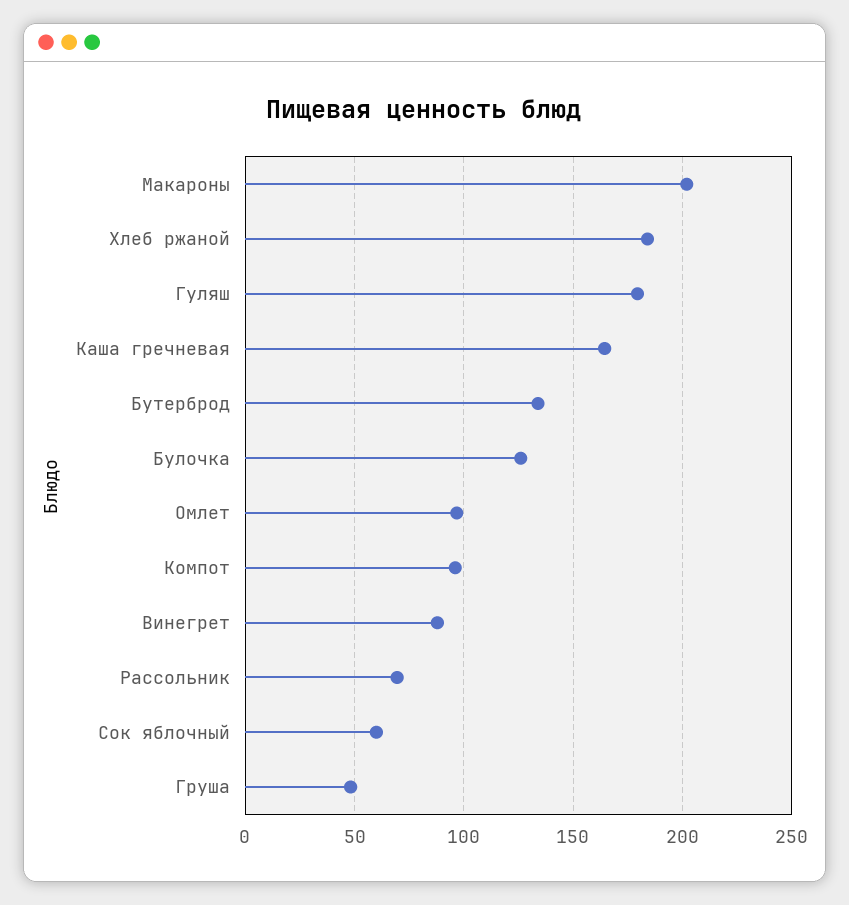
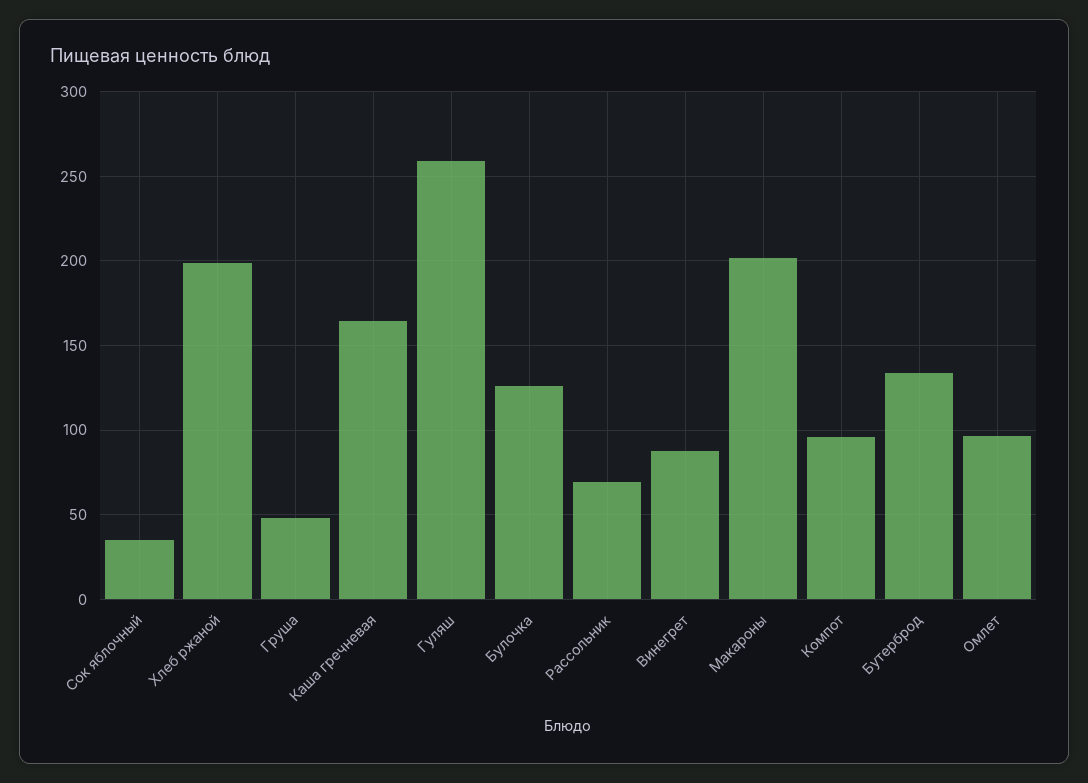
Хлеб ржаной: 185 -> 200
Гуляш: 180 -> 260
Сок яблочный: 60 -> 35

